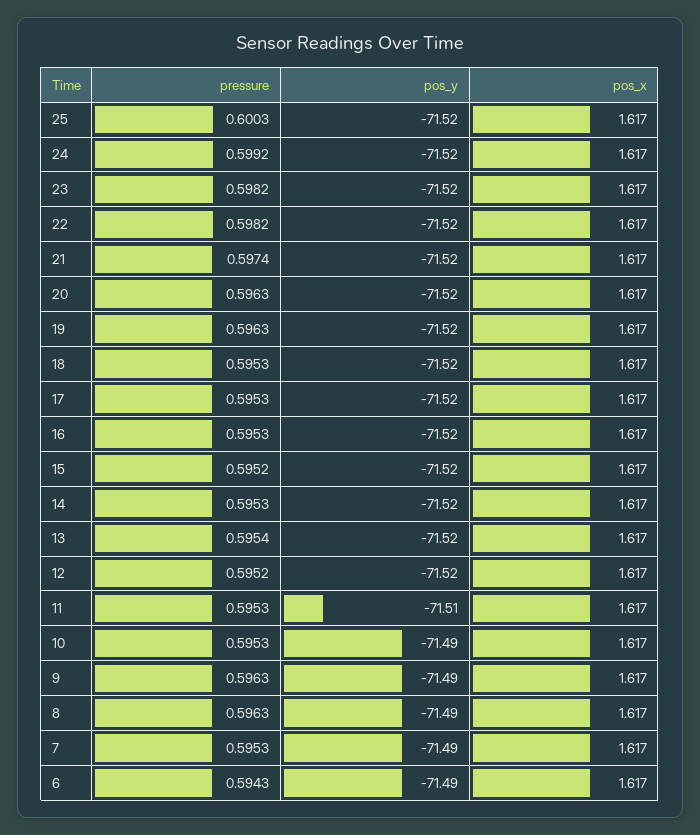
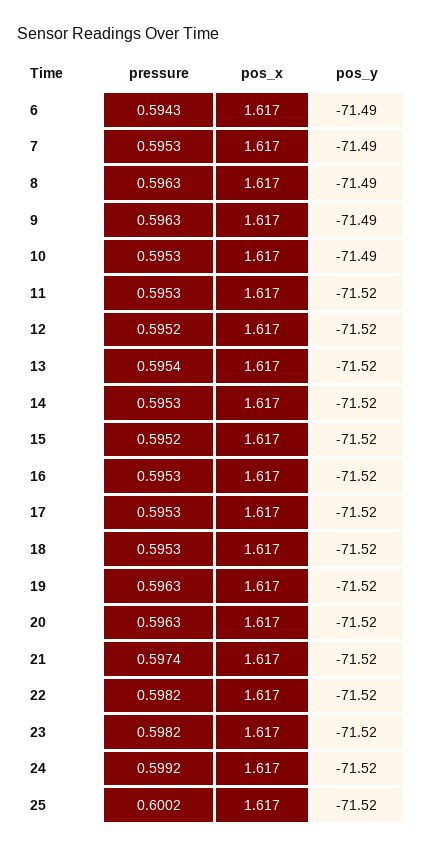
pressure, 25: 0.6003 -> 0.6002
pos_y, 11: -71.51 -> -71.52

